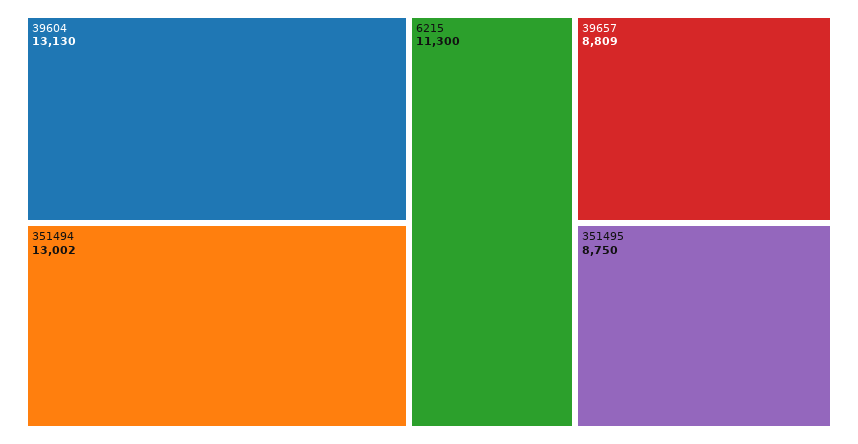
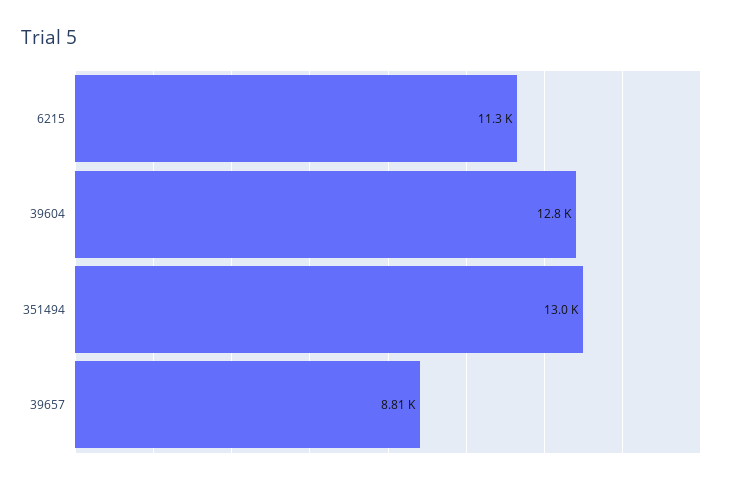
39604: 13130 -> 12800
351495: 8750 -> none

